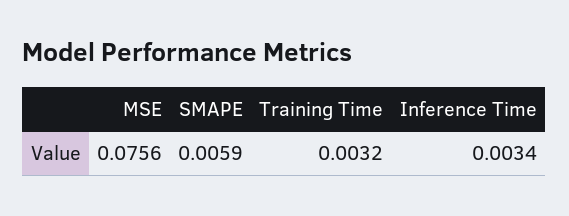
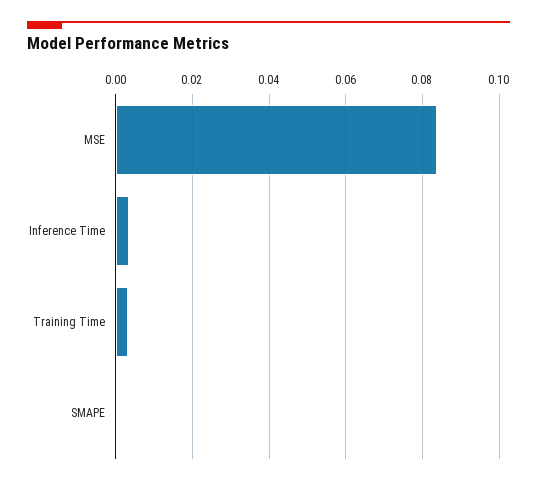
MSE: 0.0756 -> 0.084
SMAPE: 0.0059 -> 0

